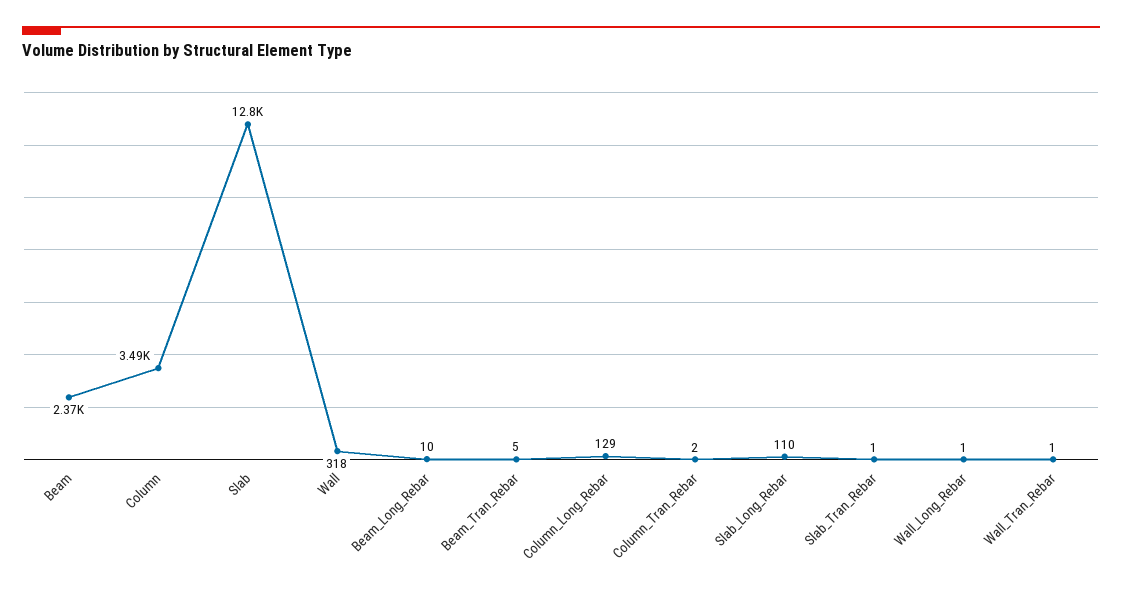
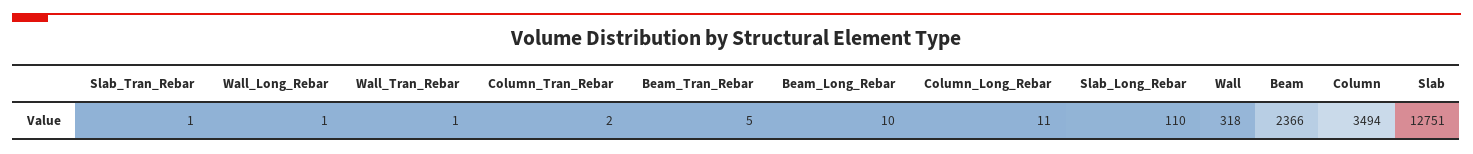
Column_Long_Rebar: 129 -> 11

